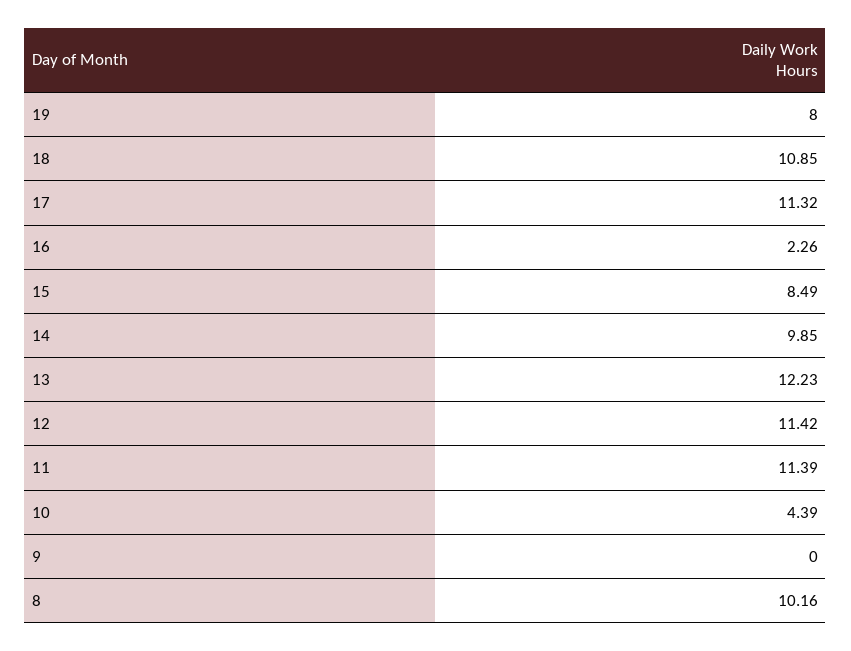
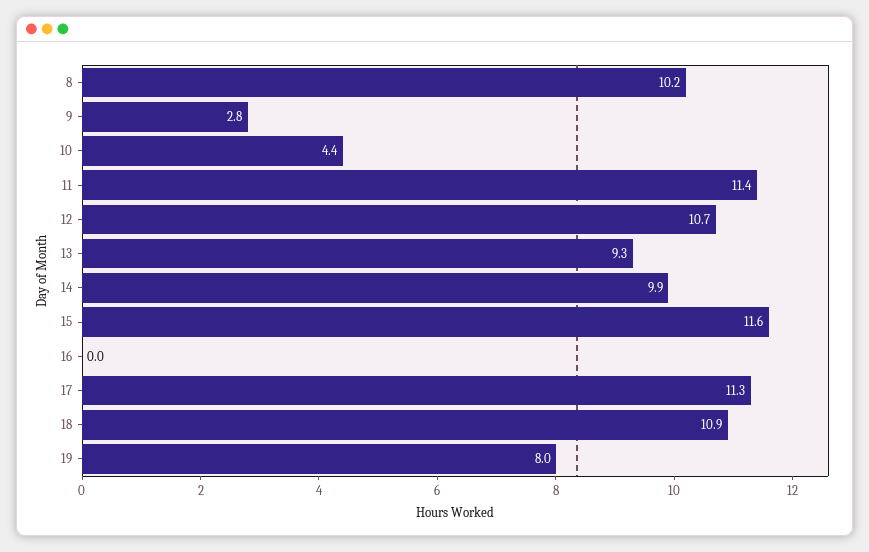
16: 2.26 -> 0
15: 8.49 -> 11.6
13: 12.23 -> 9.3
12: 11.42 -> 10.7
9: 0 -> 2.8

